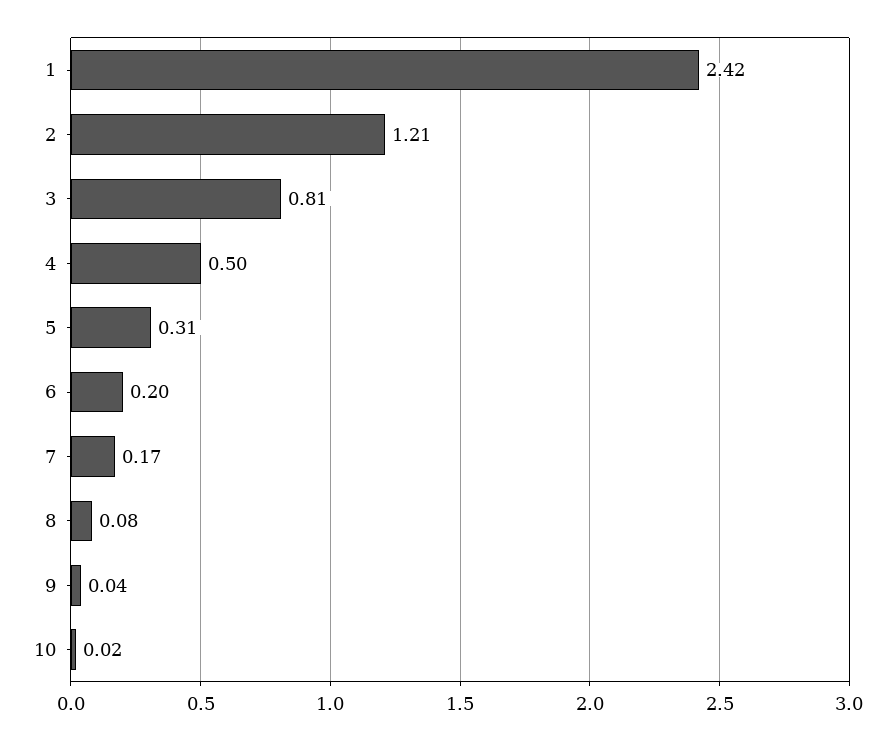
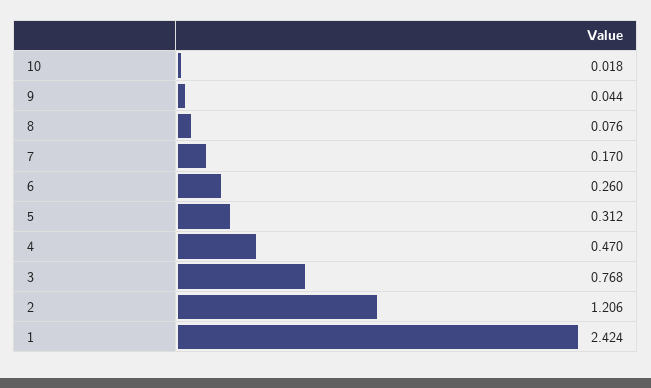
3: 0.81 -> 0.768
4: 0.5 -> 0.47
6: 0.2 -> 0.26

